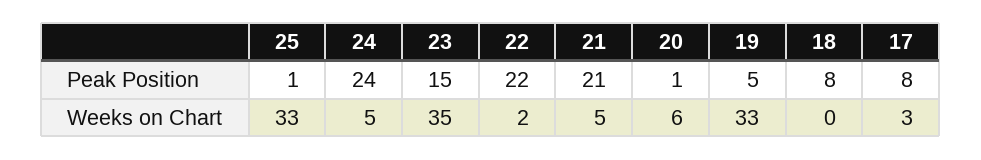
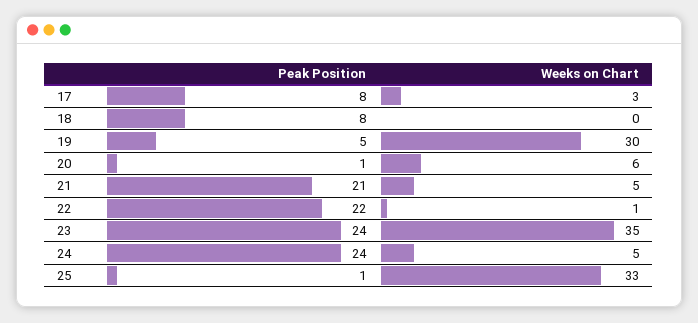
23, Peak Position: 15 -> 24
22, Weeks on Chart: 2 -> 1
19, Weeks on Chart: 33 -> 30

